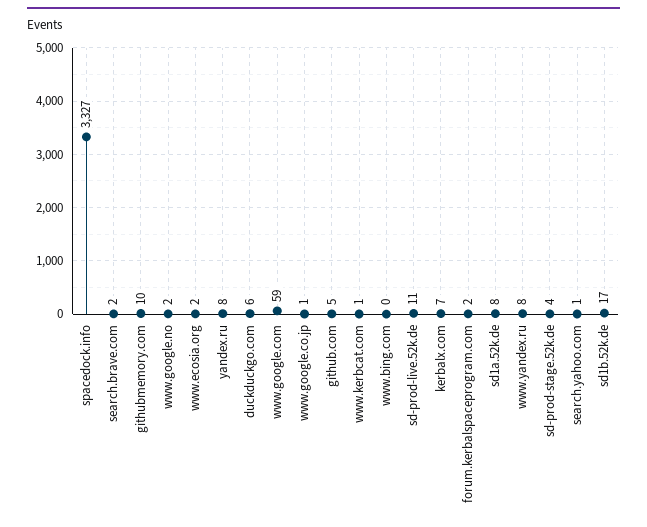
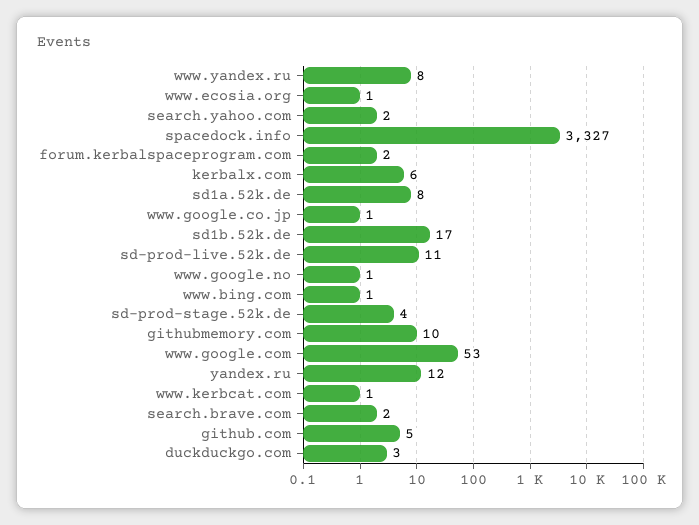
www.google.no: 2 -> 1
www.ecosia.org: 2 -> 1
yandex.ru: 8 -> 12
duckduckgo.com: 6 -> 3
www.google.com: 59 -> 53
www.bing.com: 0 -> 1
kerbalx.com: 7 -> 6
search.yahoo.com: 1 -> 2

